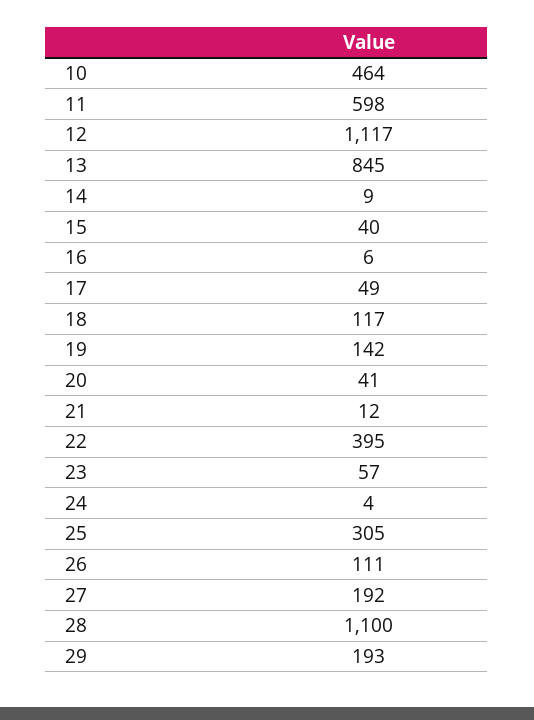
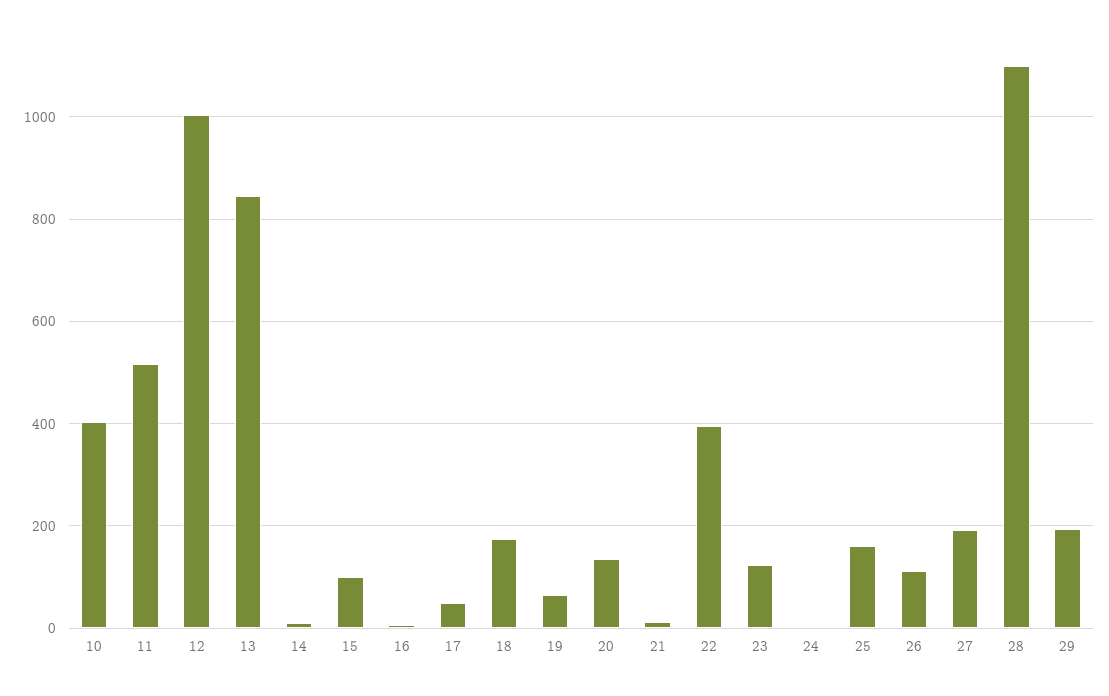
10: 464 -> 400
11: 598 -> 520
12: 1117 -> 1000
15: 40 -> 100
18: 117 -> 180
19: 142 -> 60
20: 41 -> 140
23: 57 -> 120
25: 305 -> 160

